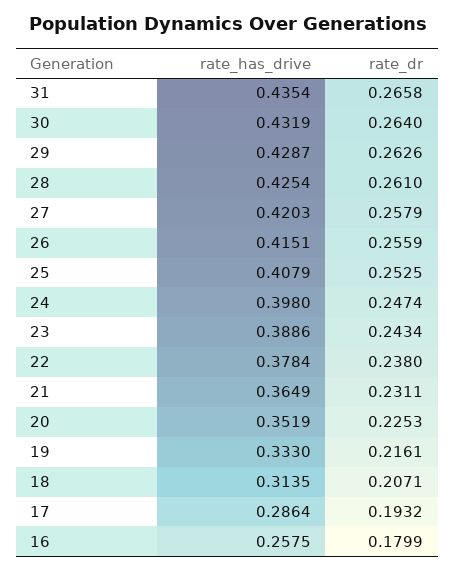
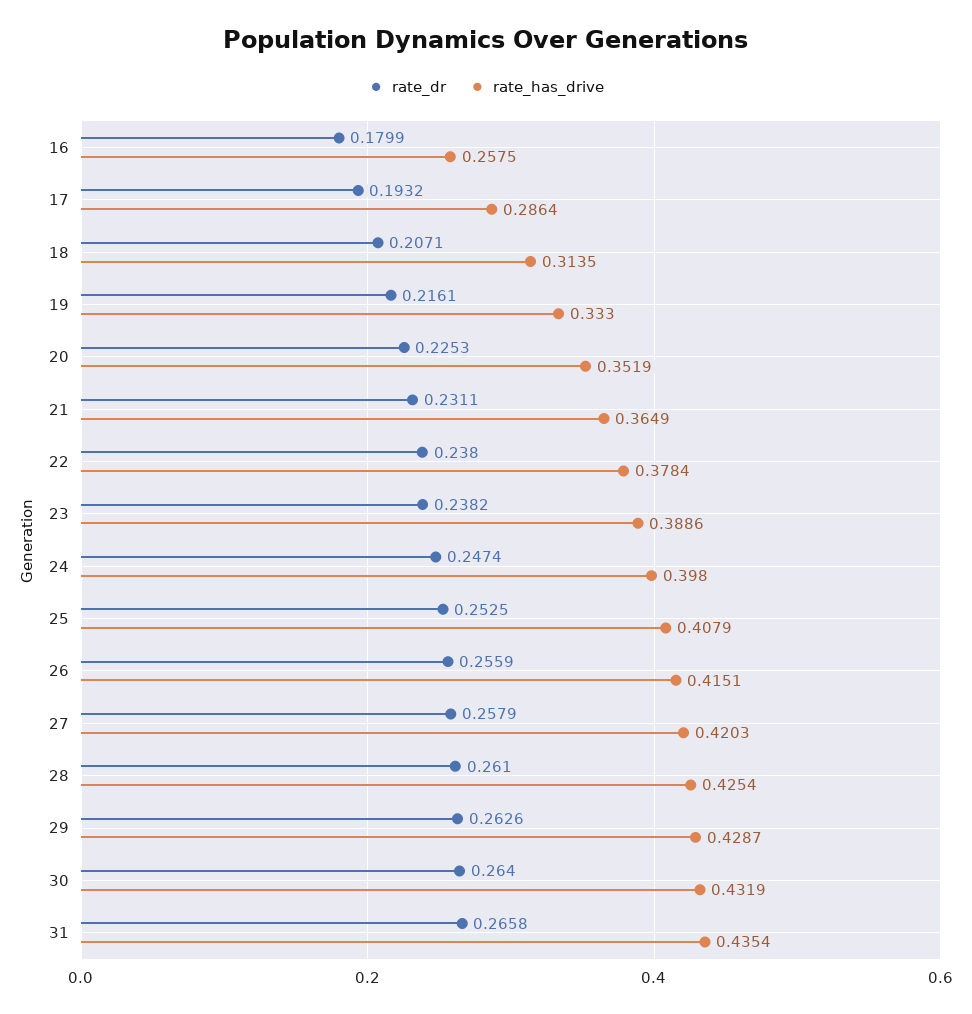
rate_dr, 23: 0.2434 -> 0.2382

